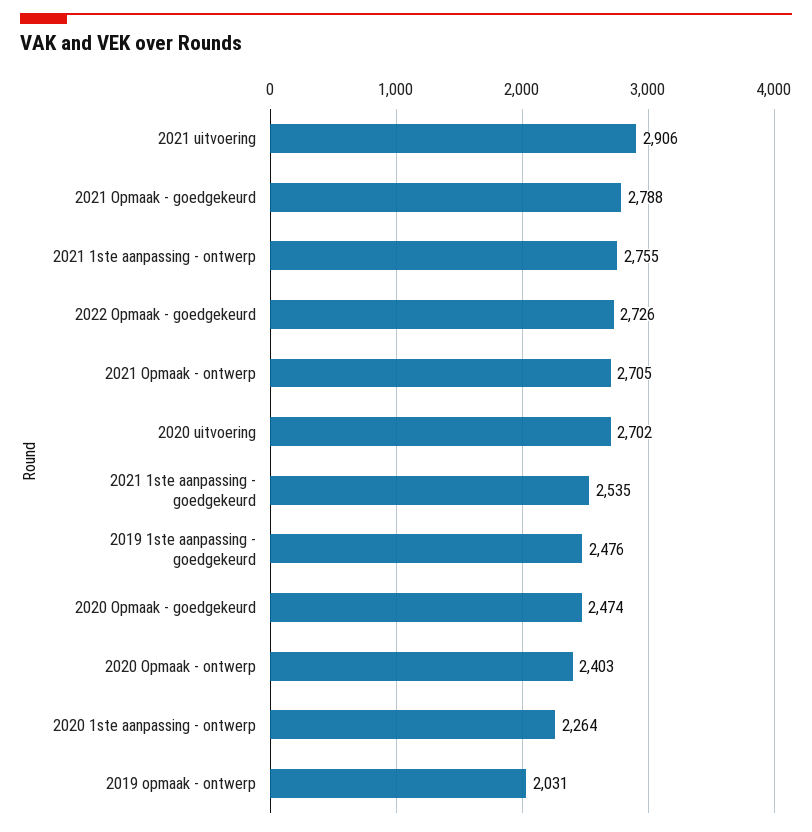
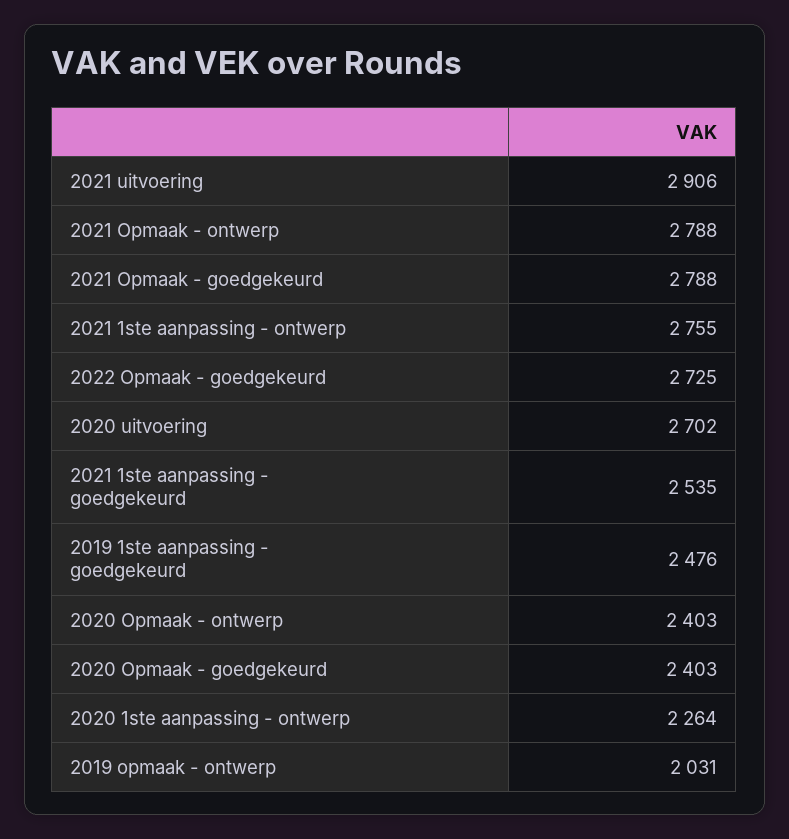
2022 Opmaak - goedgekeurd: 2726 -> 2725
2021 Opmaak - ontwerp: 2705 -> 2788
2020 Opmaak - goedgekeurd: 2474 -> 2403

